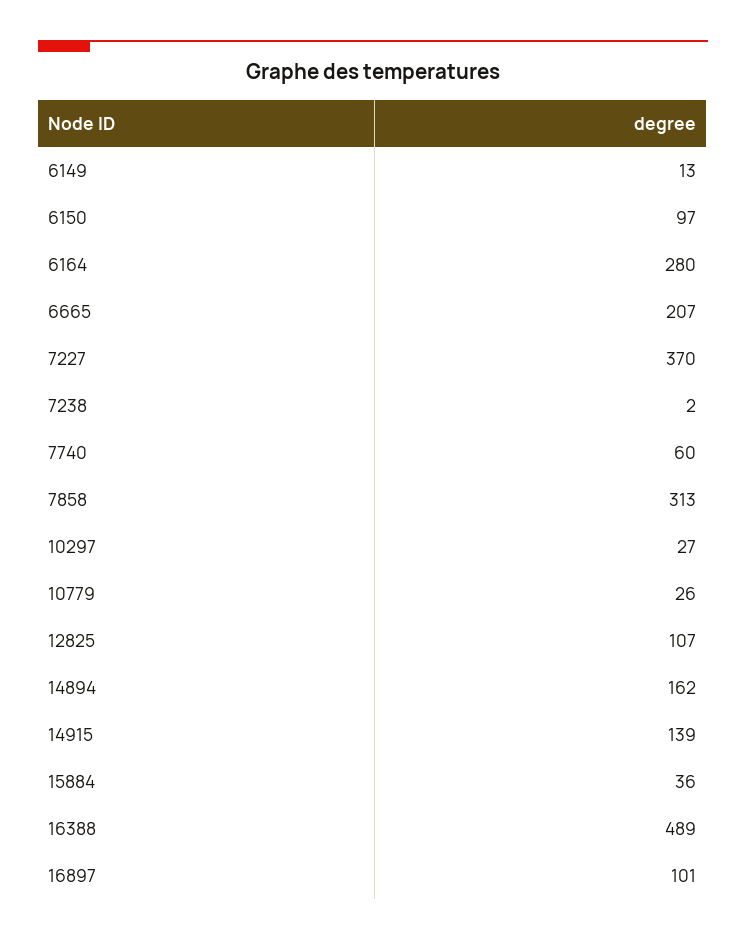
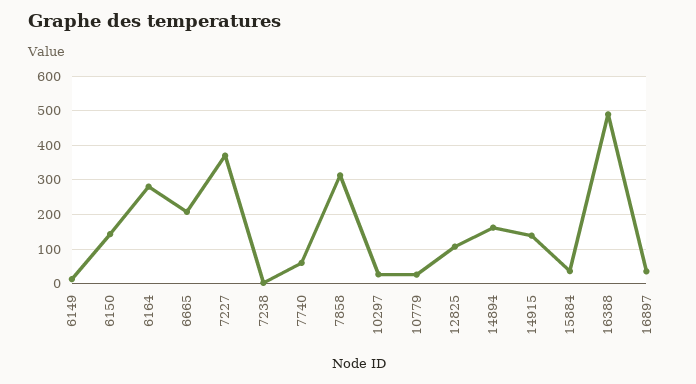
6150: 97 -> 140
16897: 101 -> 40

